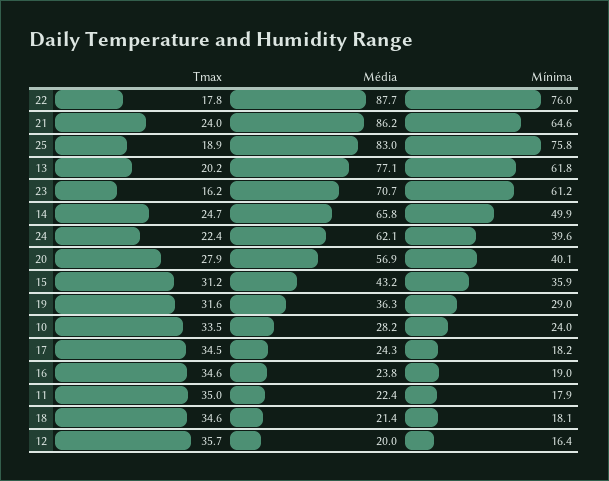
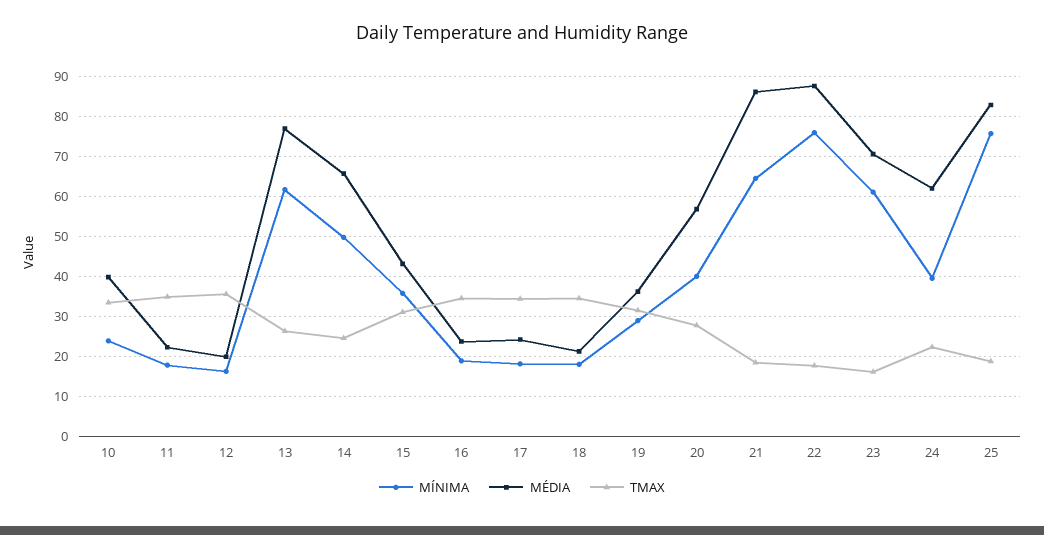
Tmax, 21: 24 -> 18
Tmax, 13: 20.2 -> 26
Média, 10: 28.2 -> 40

